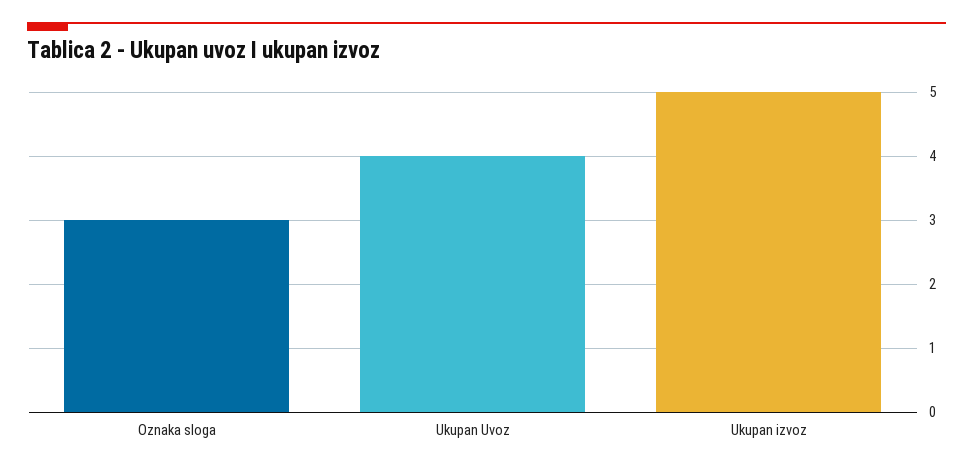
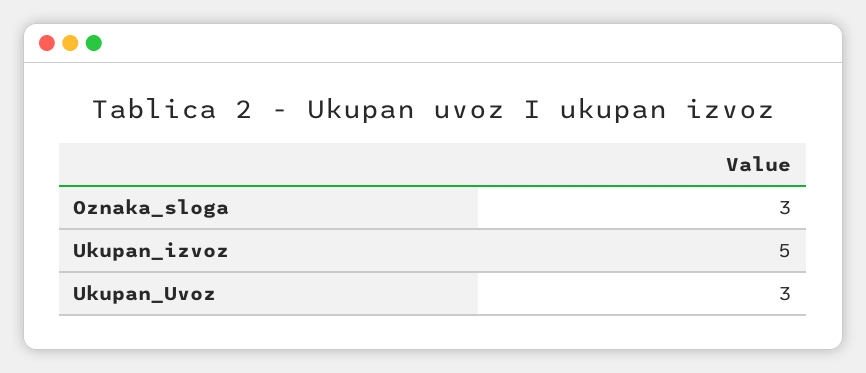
Ukupan Uvoz: 4 -> 3

